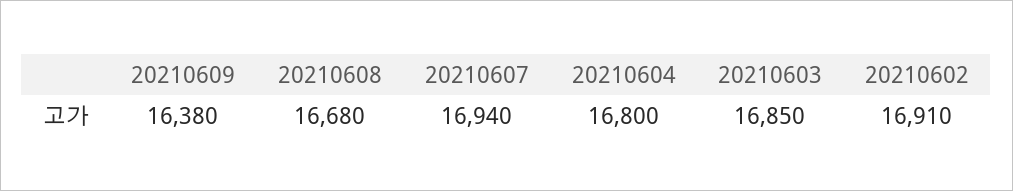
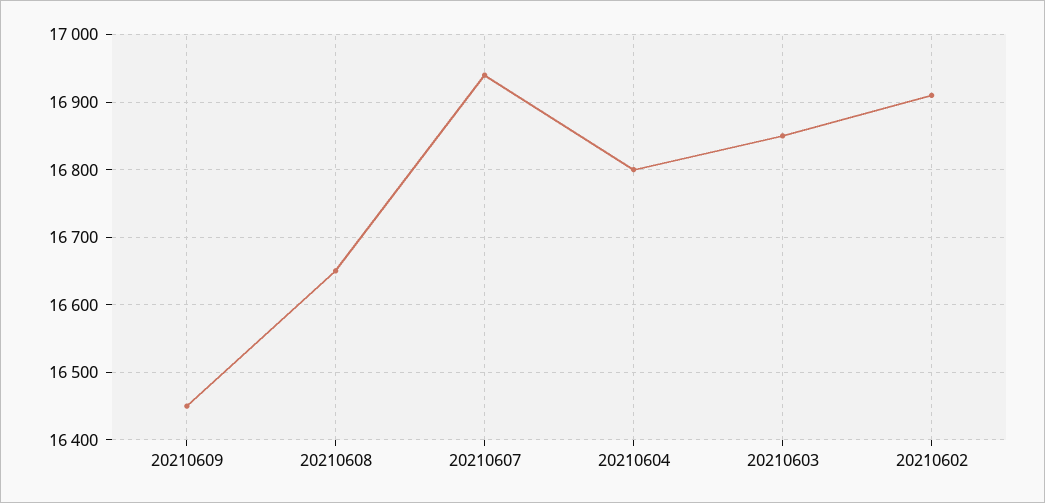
20210609: 16380 -> 16450
20210608: 16680 -> 16650

